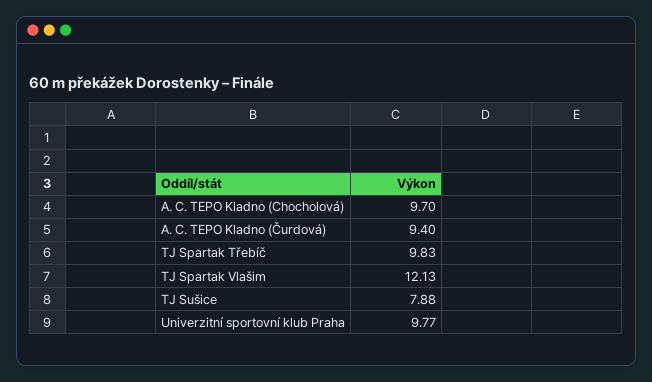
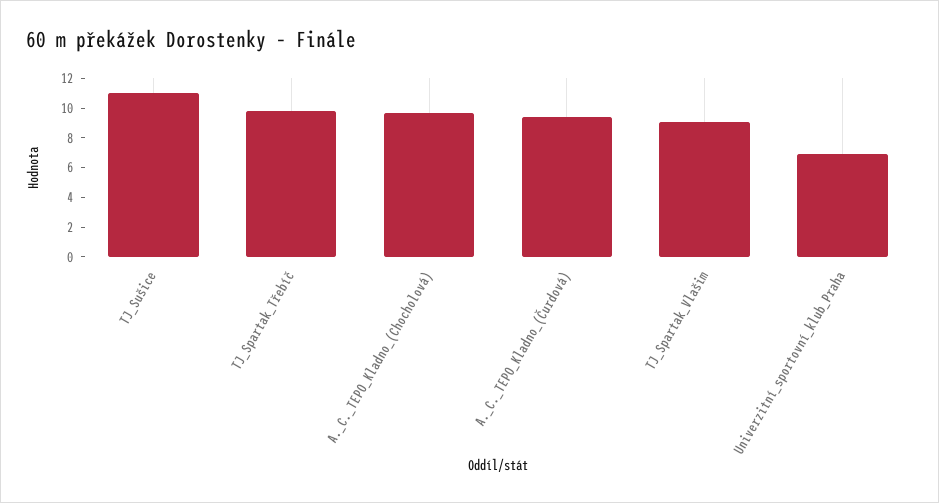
TJ Spartak Vlašim: 12.13 -> 9
TJ Sušice: 7.88 -> 11
Univerzitní sportovní klub Praha: 9.77 -> 7

